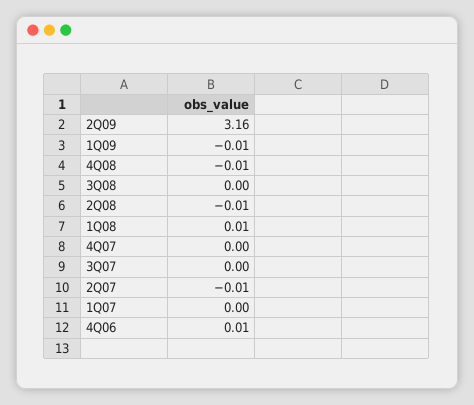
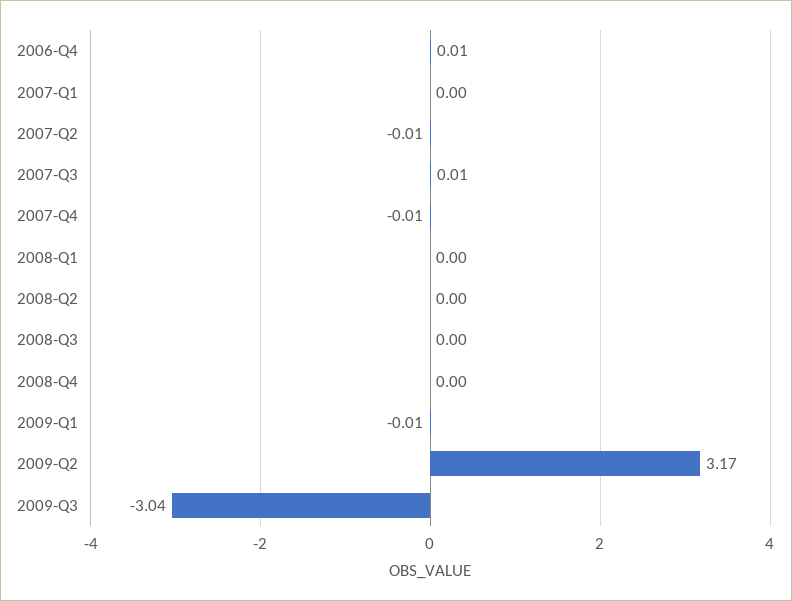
2Q09: 3.16 -> 3.17
4Q08: -0.01 -> 0
2Q08: -0.01 -> 0
1Q08: 0.01 -> 0
4Q07: 0 -> -0.01
3Q07: 0 -> 0.01
2009-Q3: none -> -3.04

